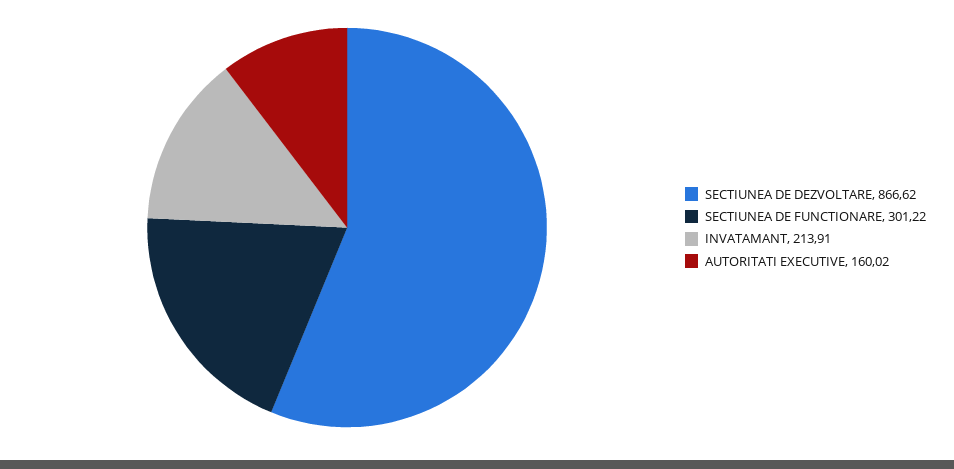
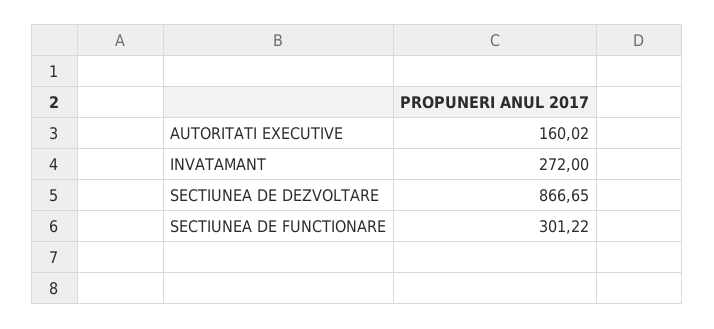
SECTIUNEA DE DEZVOLTARE: 866.62 -> 866.65
INVATAMANT: 213.91 -> 272

